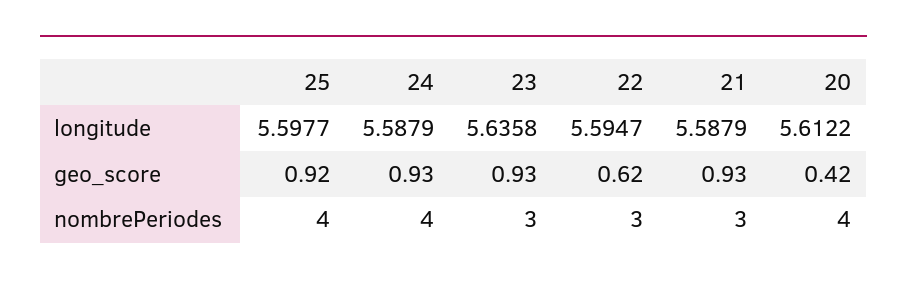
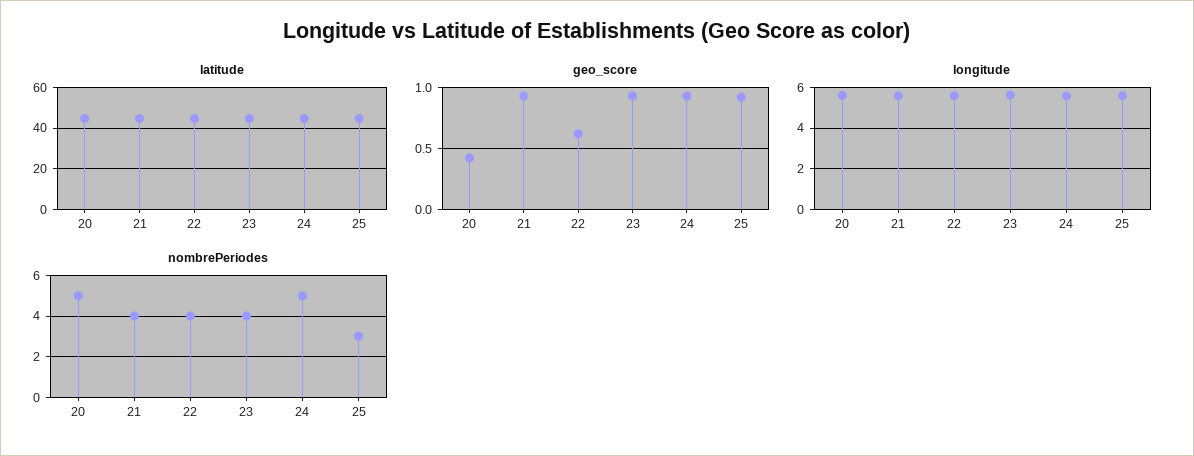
nombrePeriodes, 25: 4 -> 3
nombrePeriodes, 24: 4 -> 5
nombrePeriodes, 23: 3 -> 4
nombrePeriodes, 22: 3 -> 4
nombrePeriodes, 21: 3 -> 4
nombrePeriodes, 20: 4 -> 5
latitude, 20: none -> 45
latitude, 21: none -> 45
latitude, 22: none -> 45
latitude, 23: none -> 45
latitude, 24: none -> 45
latitude, 25: none -> 45

